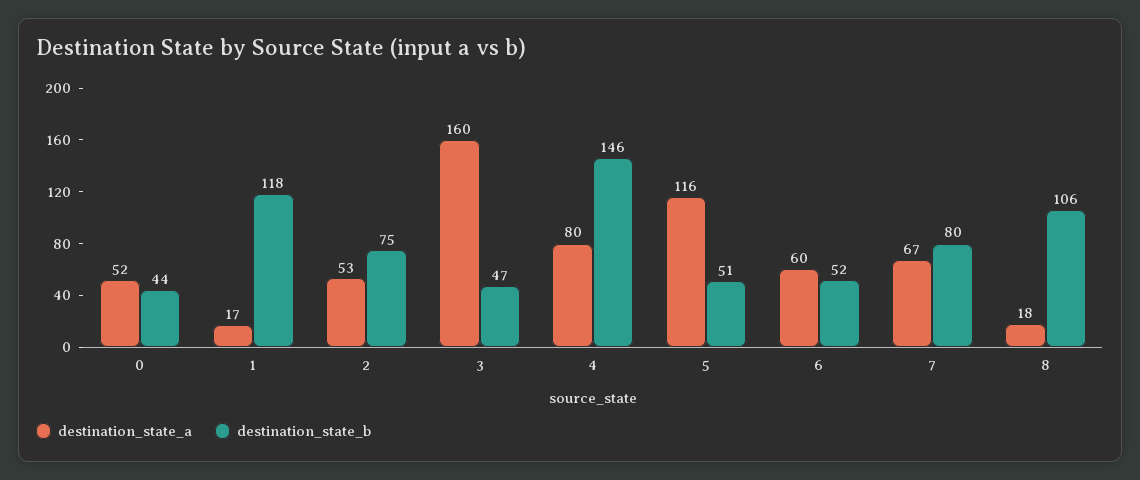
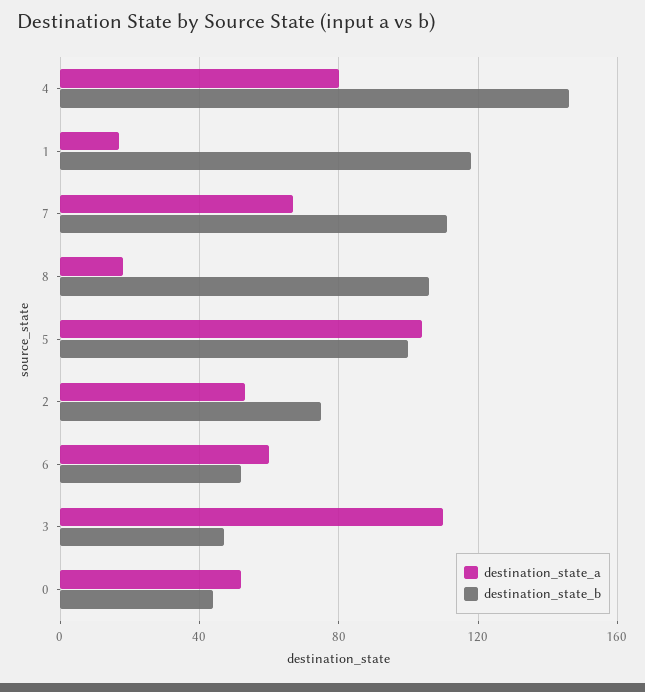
destination_state_a, 3: 160 -> 110
destination_state_a, 5: 116 -> 105
destination_state_b, 5: 51 -> 100
destination_state_b, 7: 80 -> 110

